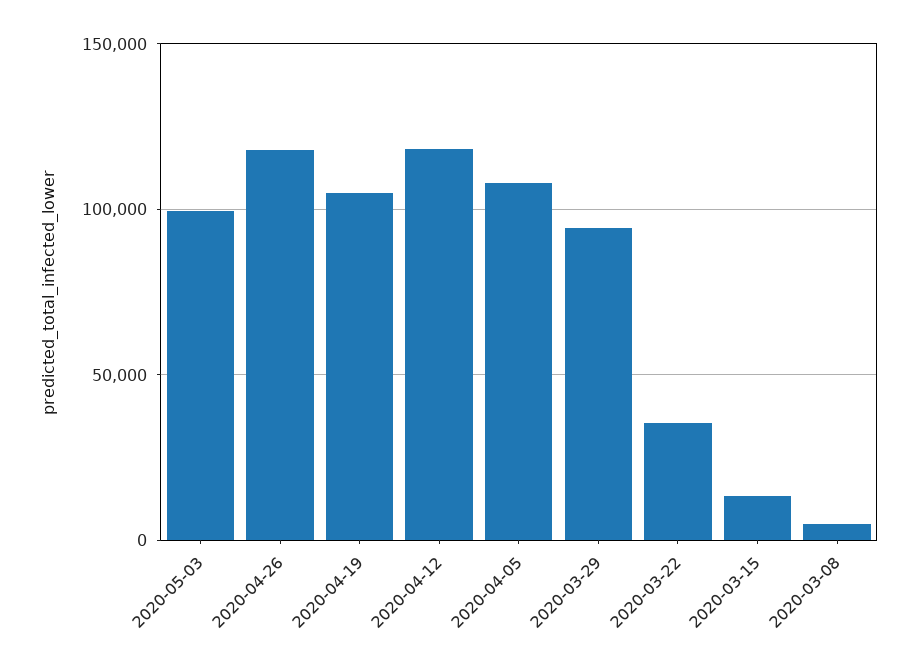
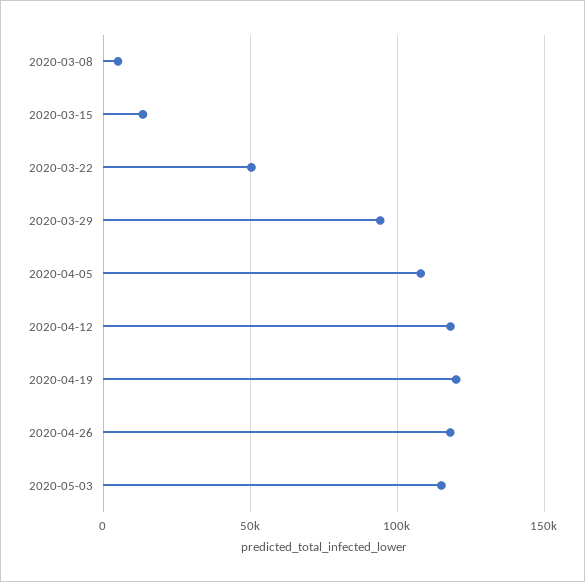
2020-05-03: 100000 -> 115000
2020-04-19: 105000 -> 120000
2020-03-22: 35000 -> 50000

